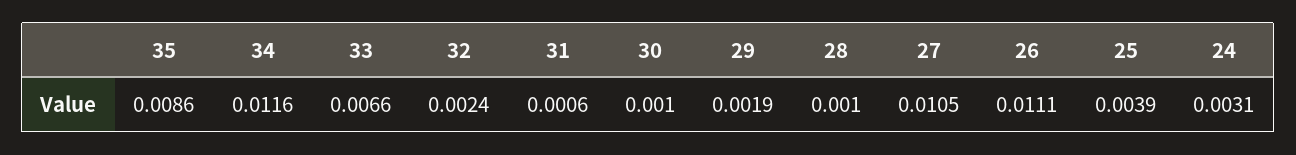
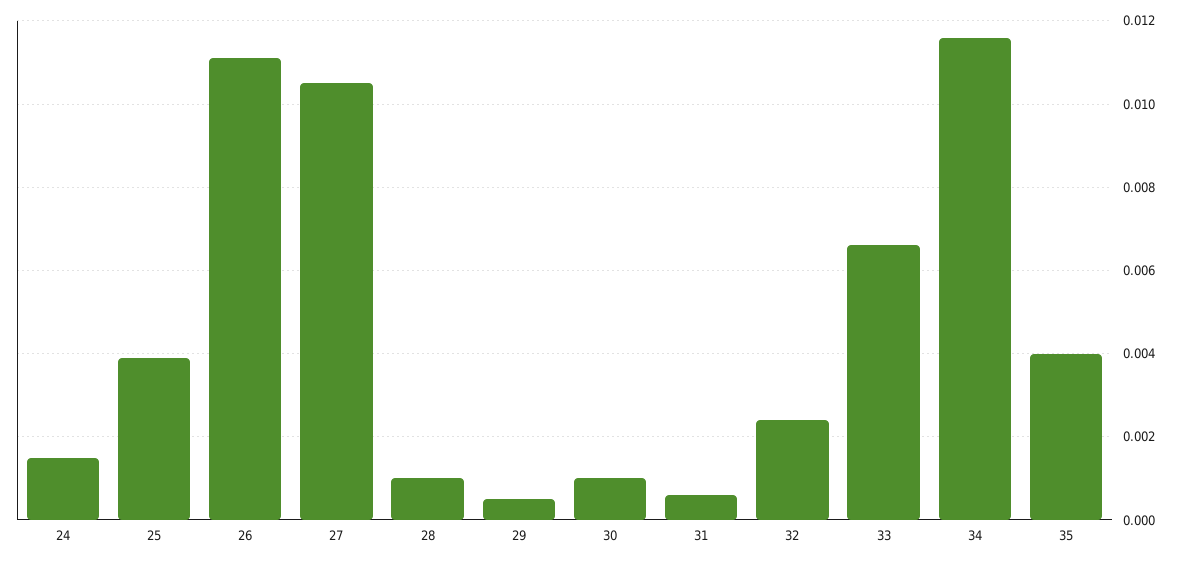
35: 0.0086 -> 0.004
29: 0.0019 -> 0.0005
24: 0.0031 -> 0.0015

